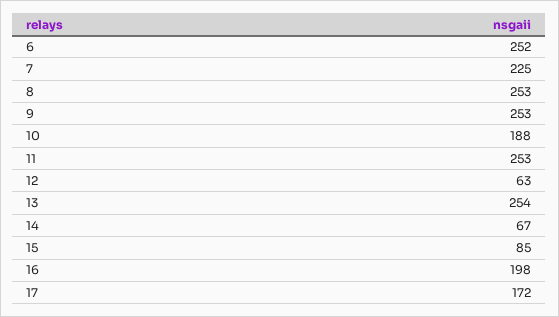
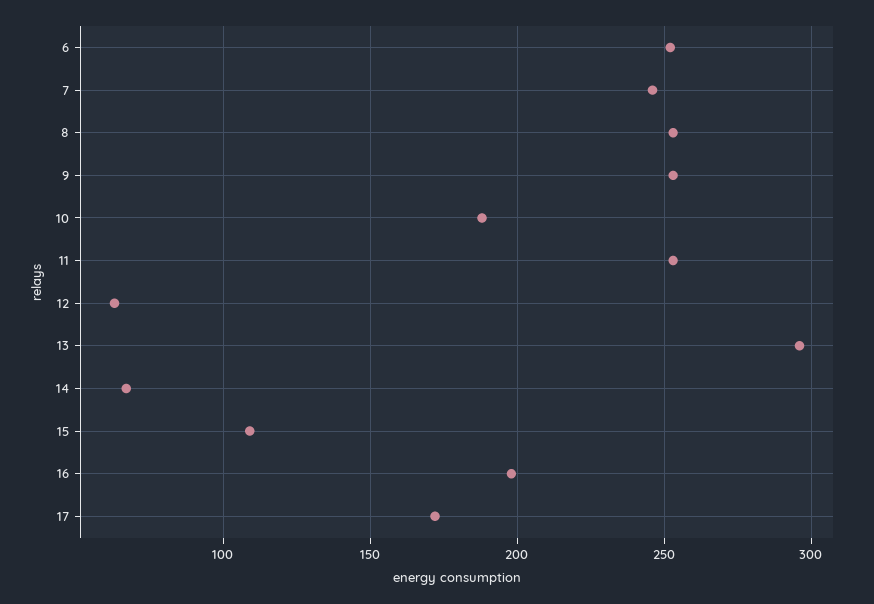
7: 225 -> 245
13: 254 -> 295
15: 85 -> 110

